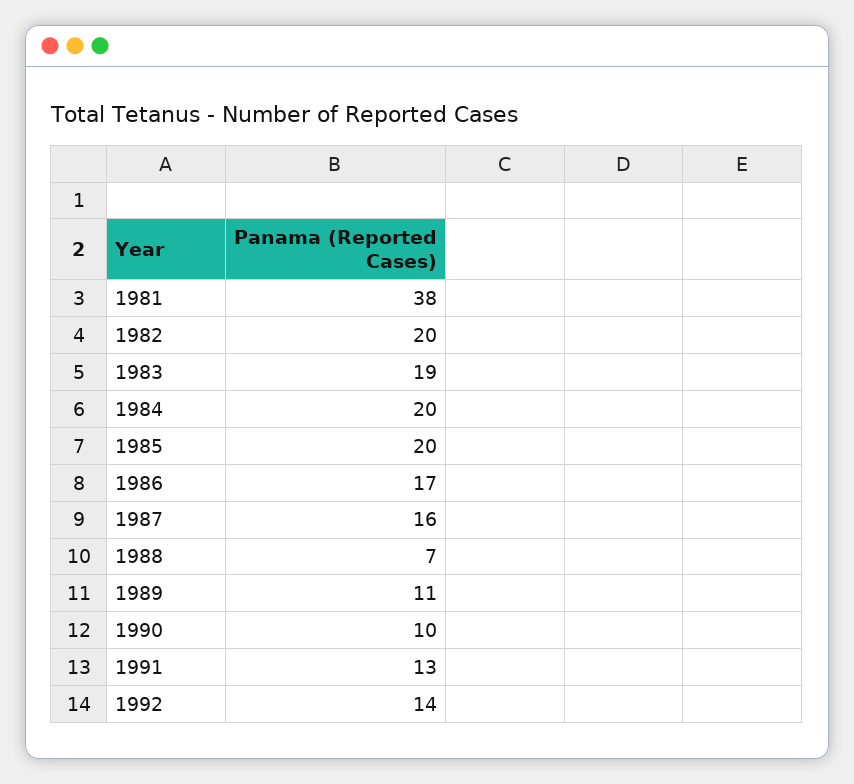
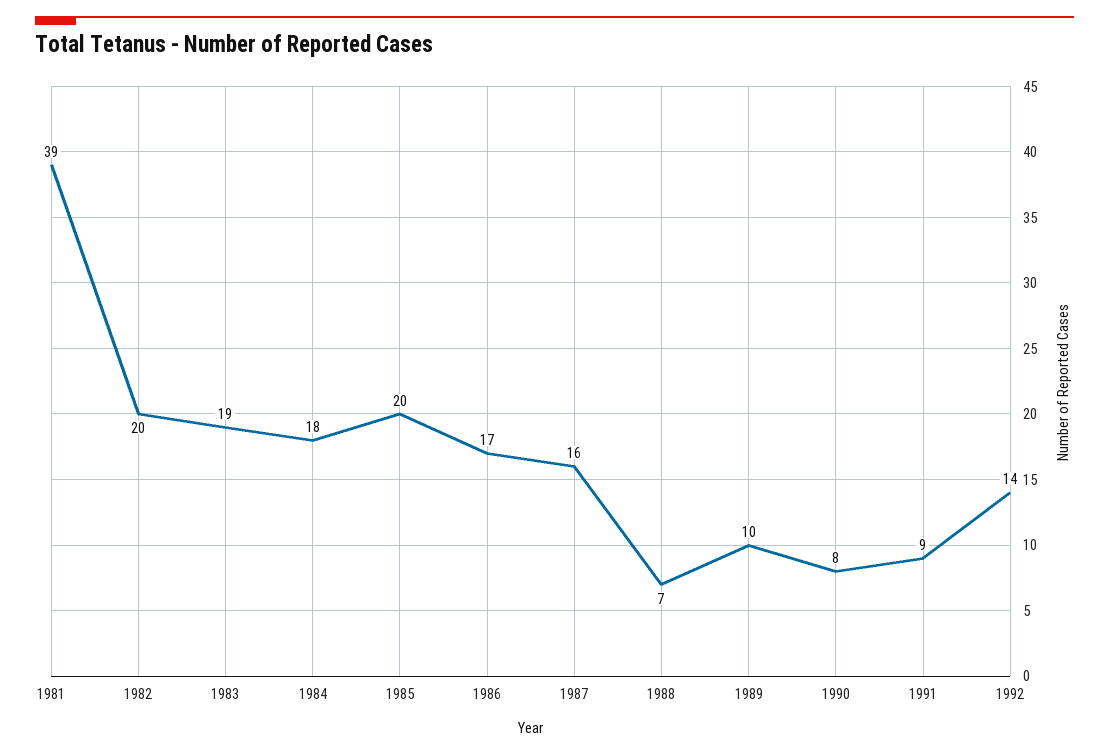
1981: 38 -> 39
1984: 20 -> 18
1989: 11 -> 10
1990: 10 -> 8
1991: 13 -> 9

